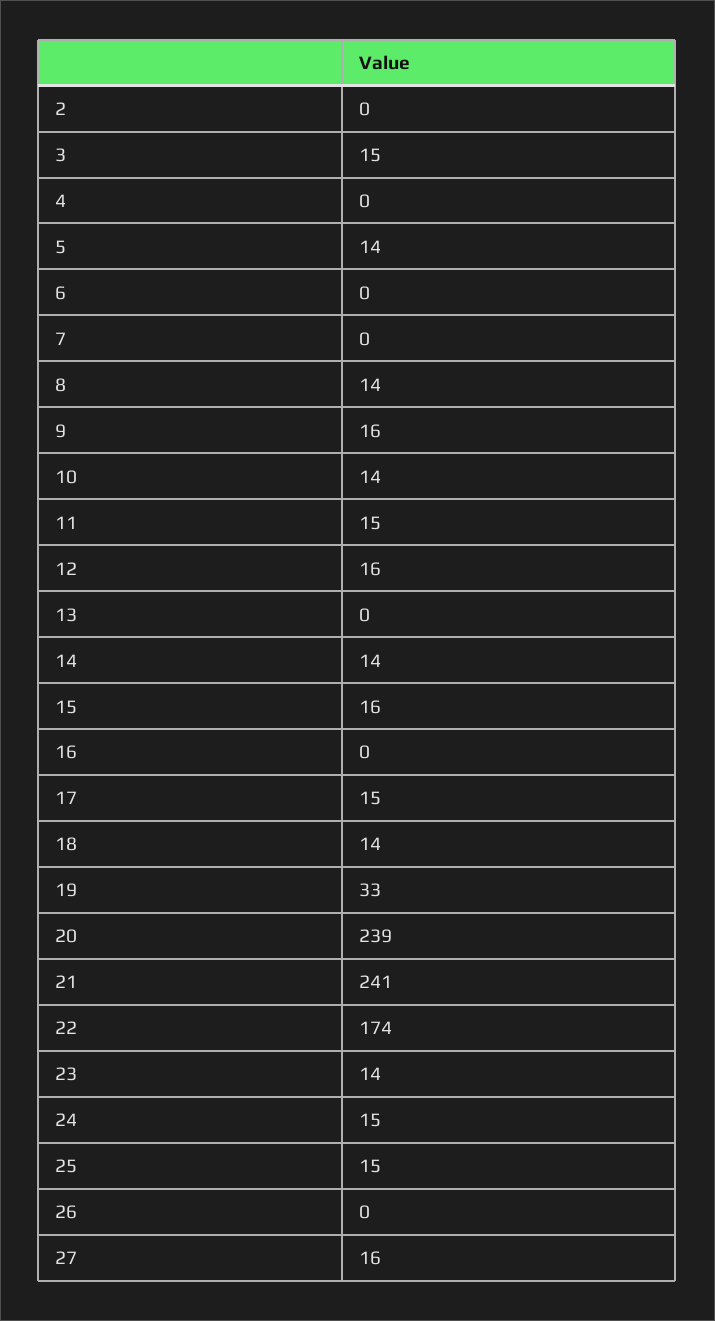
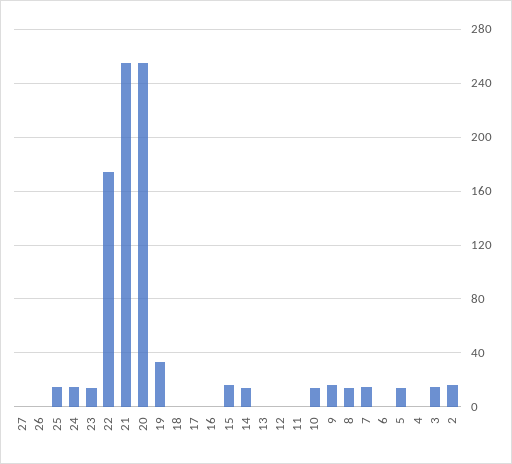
2: 0 -> 15
7: 0 -> 15
11: 15 -> 0
12: 16 -> 0
17: 15 -> 0
18: 14 -> 0
20: 239 -> 255
21: 241 -> 255
27: 16 -> 0

